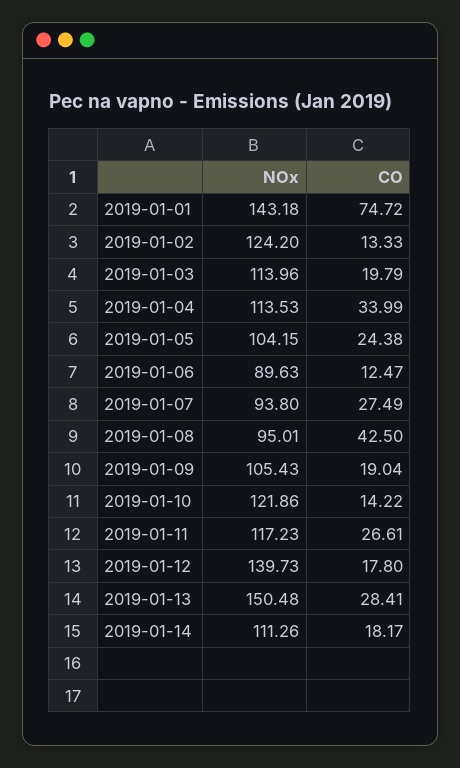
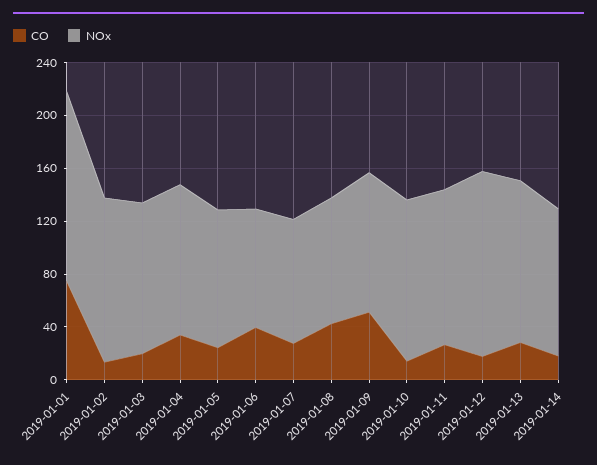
CO, 2019-01-06: 12.47 -> 40
CO, 2019-01-09: 19.04 -> 50
NOx, 2019-01-13: 150.48 -> 120

